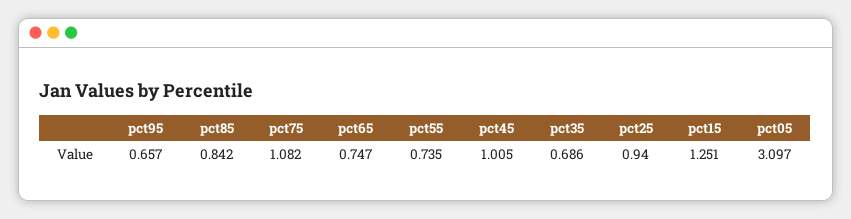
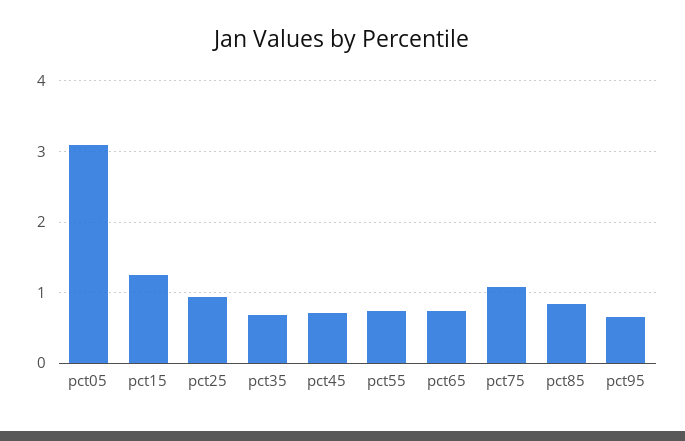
pct45: 1.005 -> 0.7

